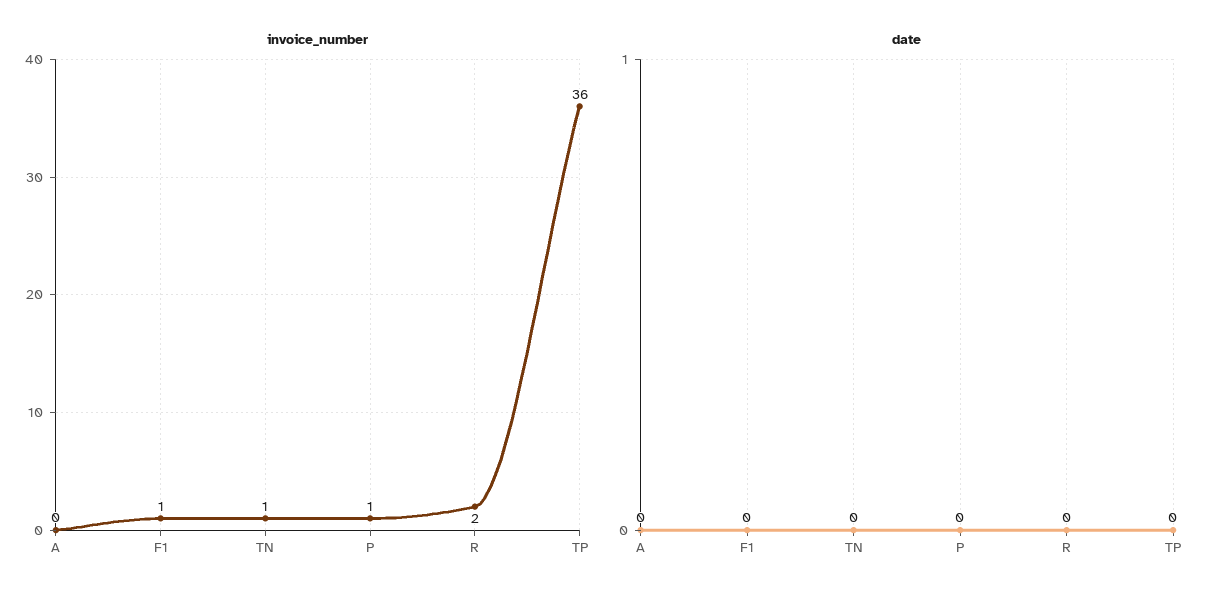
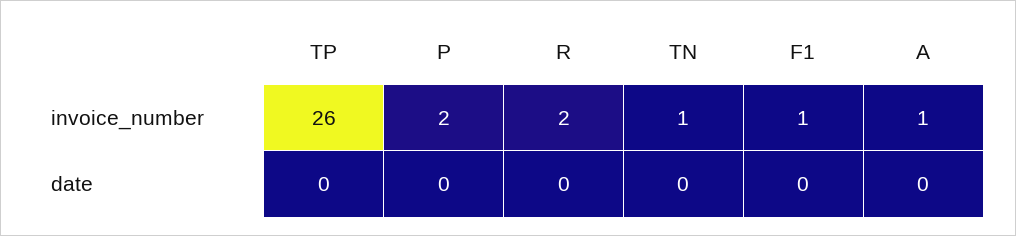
invoice_number, A: 0 -> 1
invoice_number, P: 1 -> 2
invoice_number, TP: 36 -> 26

